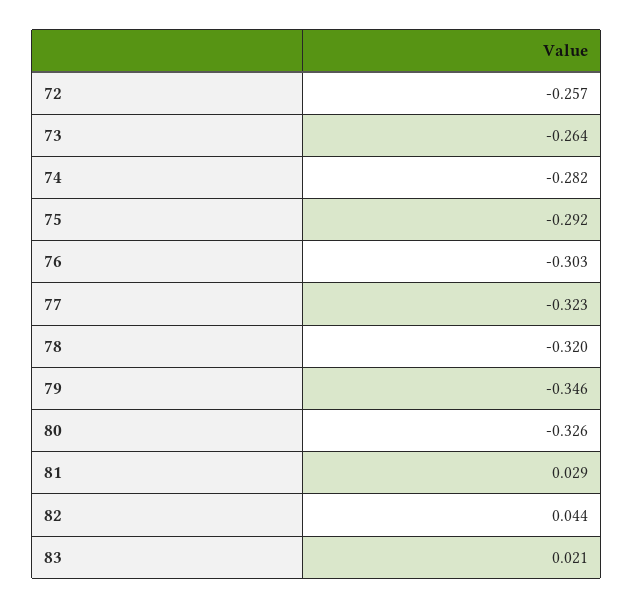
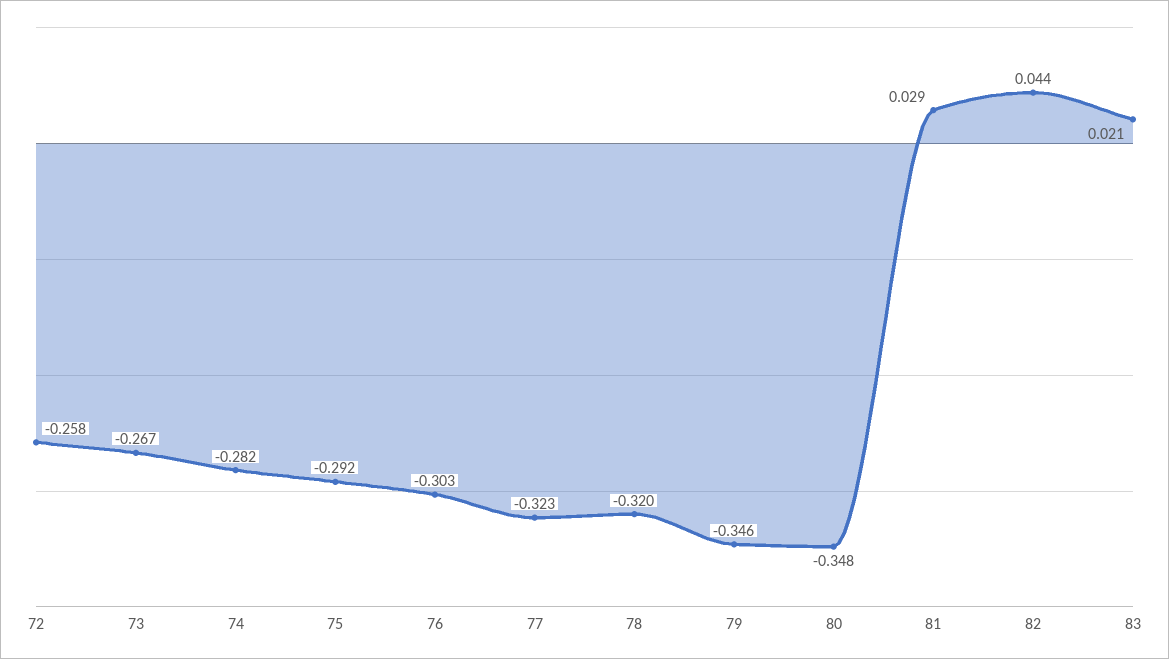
72: -0.257 -> -0.258
73: -0.264 -> -0.267
80: -0.326 -> -0.348

